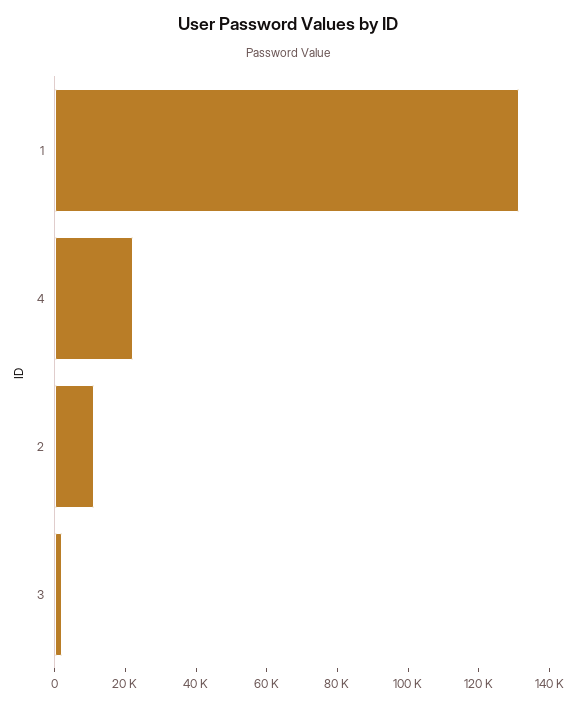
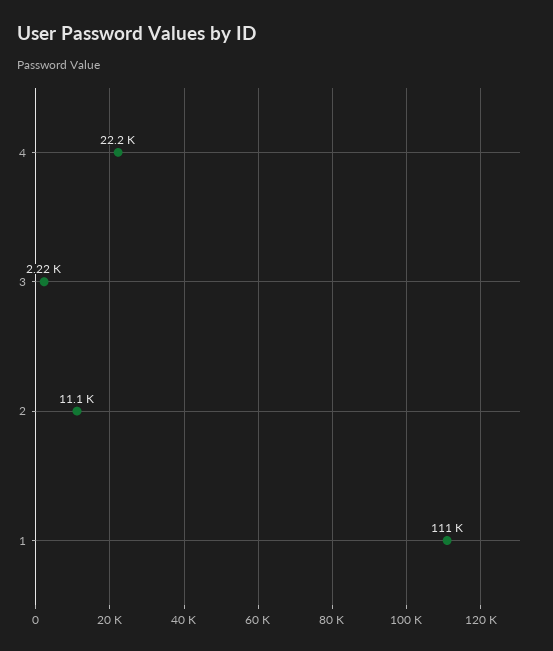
1: 130000 -> 111000

